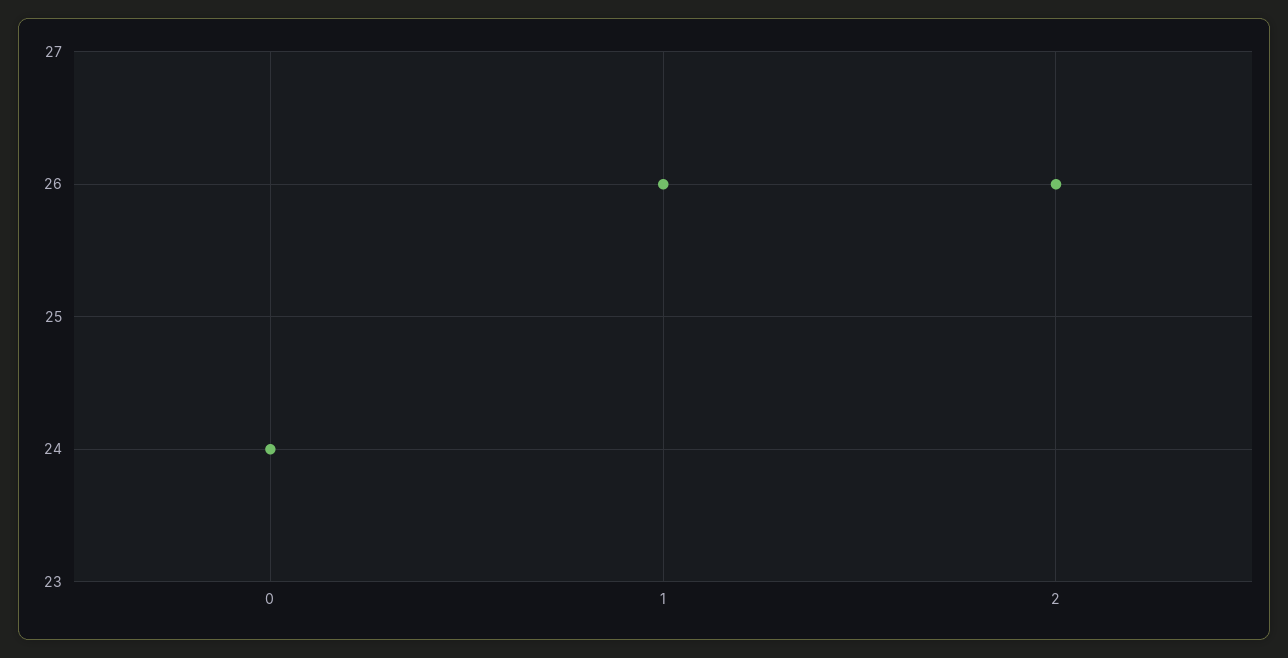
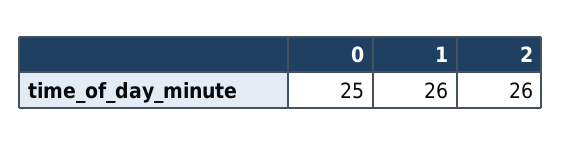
0: 24 -> 25

